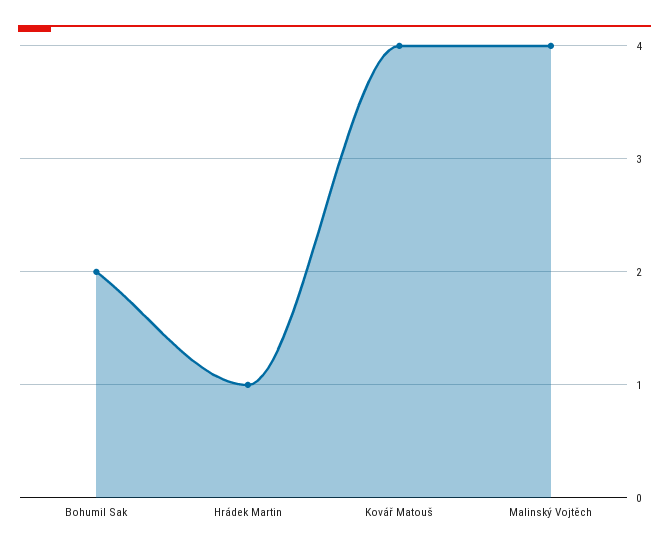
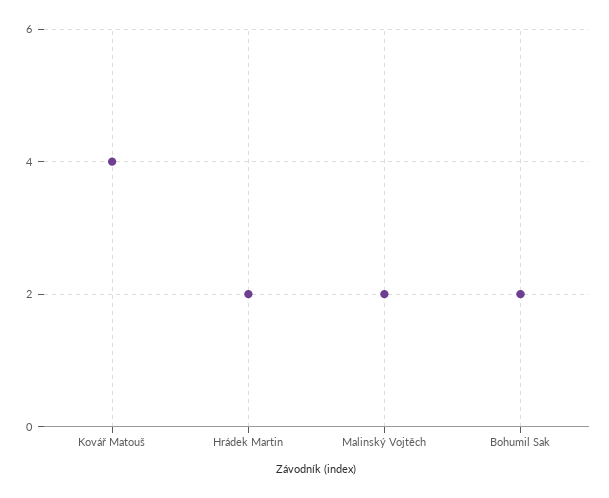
Hrádek Martin: 1 -> 2
Malinský Vojtěch: 4 -> 2

